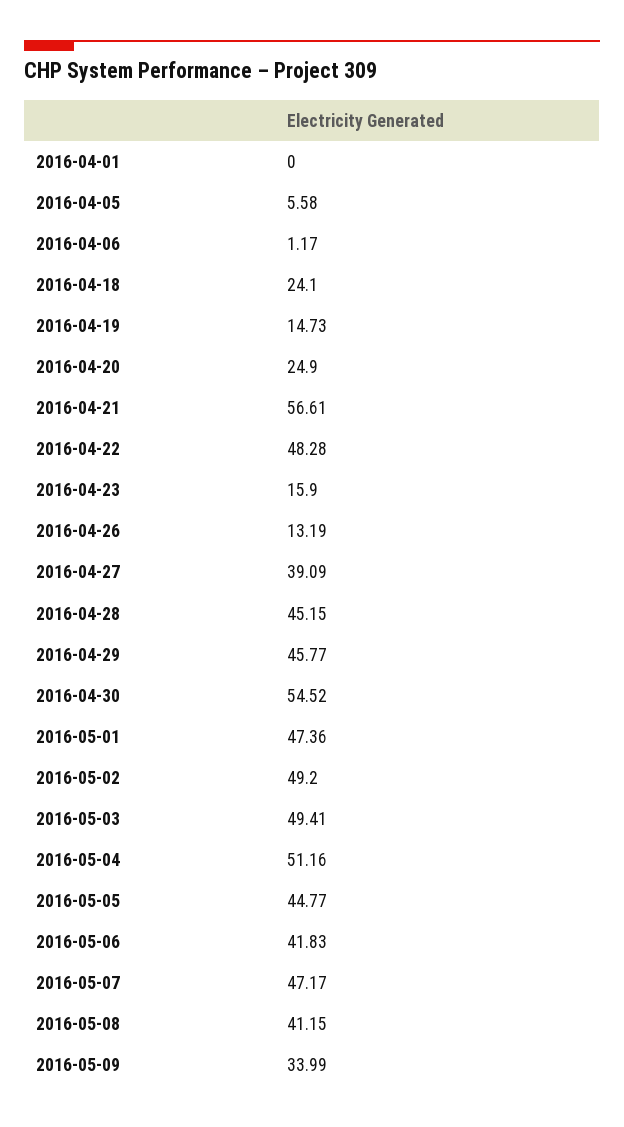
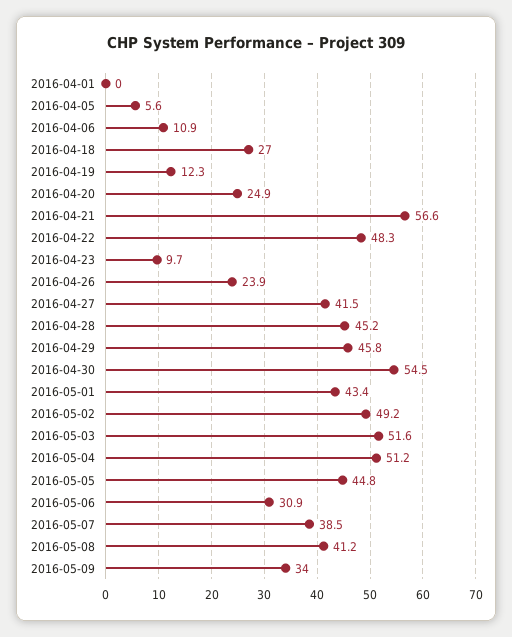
2016-04-06: 1.17 -> 10.9
2016-04-18: 24.1 -> 27
2016-04-19: 14.73 -> 12.3
2016-04-23: 15.9 -> 9.7
2016-04-26: 13.19 -> 23.9
2016-04-27: 39.09 -> 41.5
2016-05-01: 47.36 -> 43.4
2016-05-03: 49.41 -> 51.6
2016-05-06: 41.83 -> 30.9
2016-05-07: 47.17 -> 38.5

